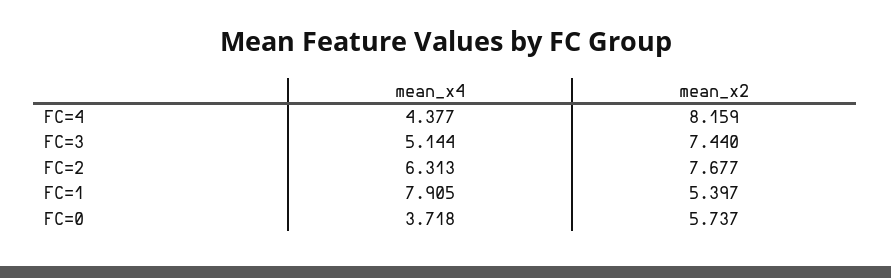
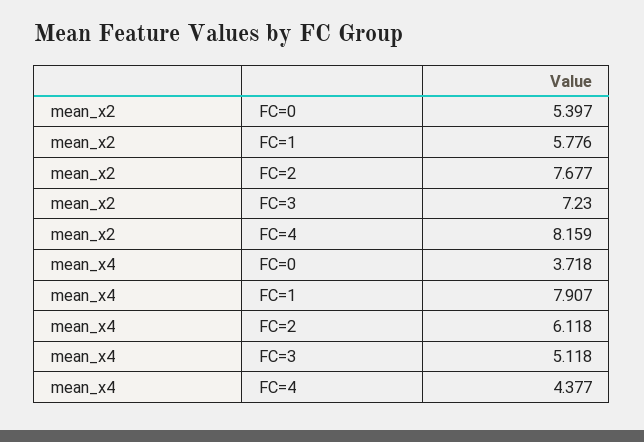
mean_x4, FC=3: 5.144 -> 5.118
mean_x2, FC=3: 7.44 -> 7.23
mean_x4, FC=2: 6.313 -> 6.118
mean_x4, FC=1: 7.905 -> 7.907
mean_x2, FC=1: 5.397 -> 5.776
mean_x2, FC=0: 5.737 -> 5.397

